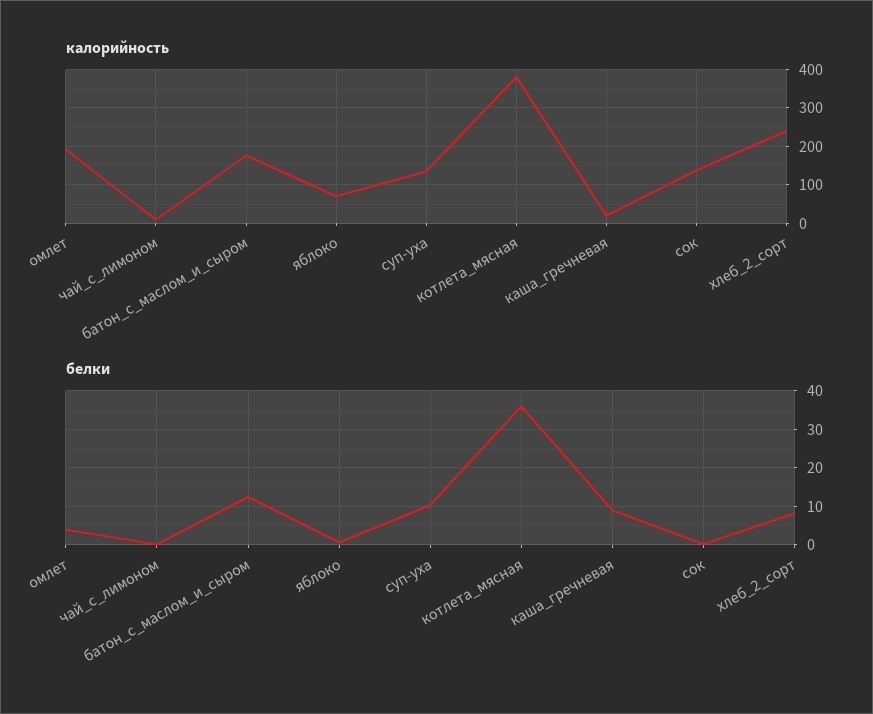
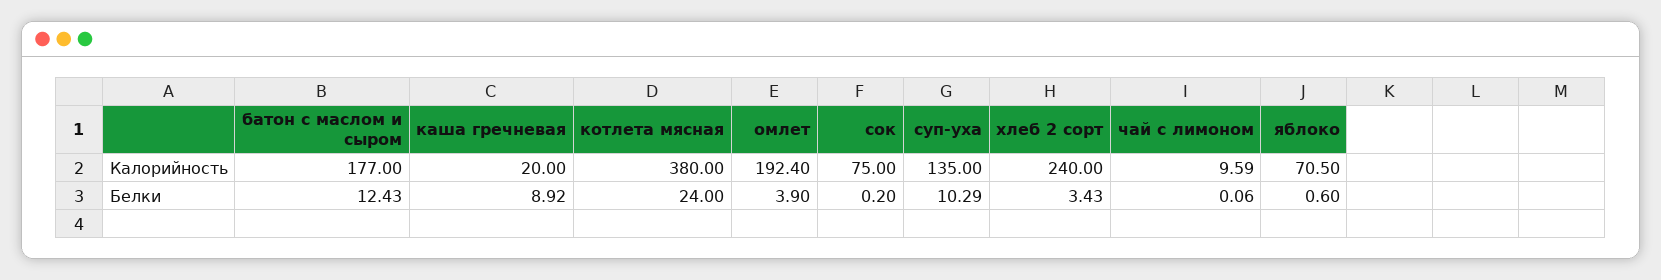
калорийность, сок: 140 -> 75
белки, котлета_мясная: 36 -> 24
белки, хлеб_2_сорт: 8 -> 3.43

